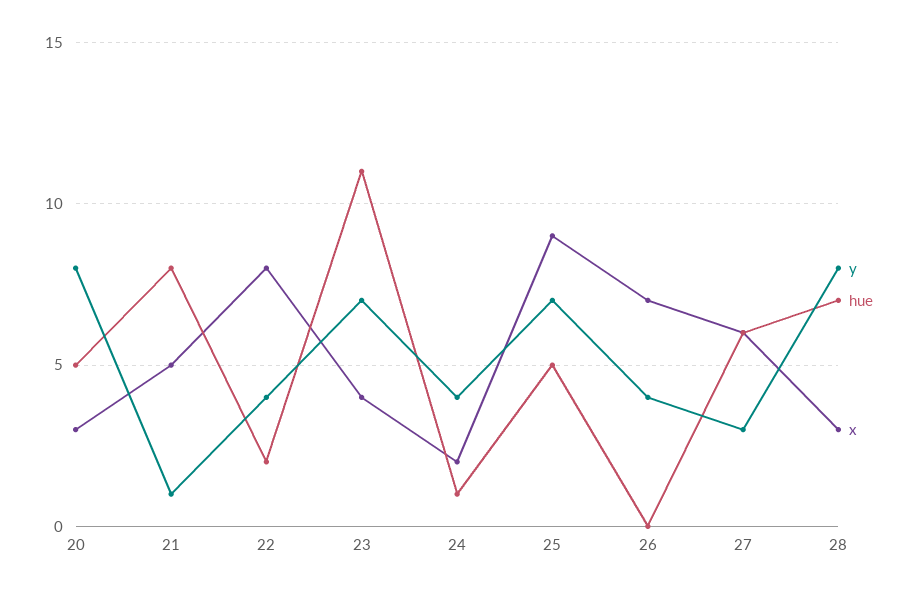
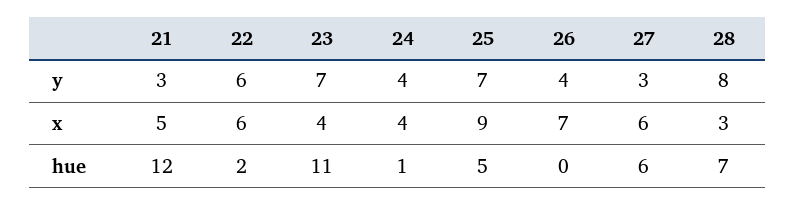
y, 20: 8 -> none
hue, 20: 5 -> none
x, 20: 3 -> none
y, 21: 1 -> 3
hue, 21: 8 -> 12
y, 22: 4 -> 6
x, 22: 8 -> 6
x, 24: 2 -> 4

